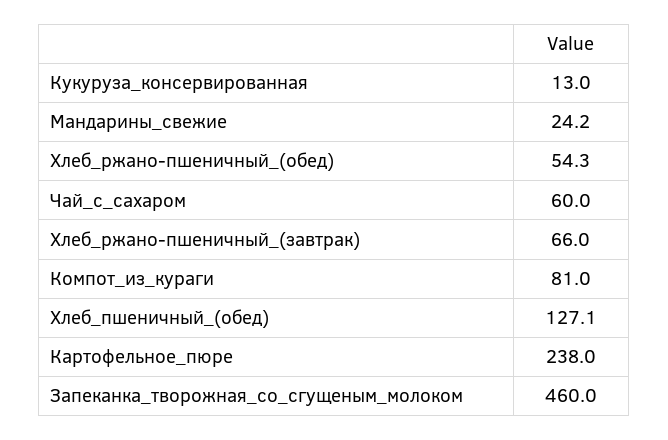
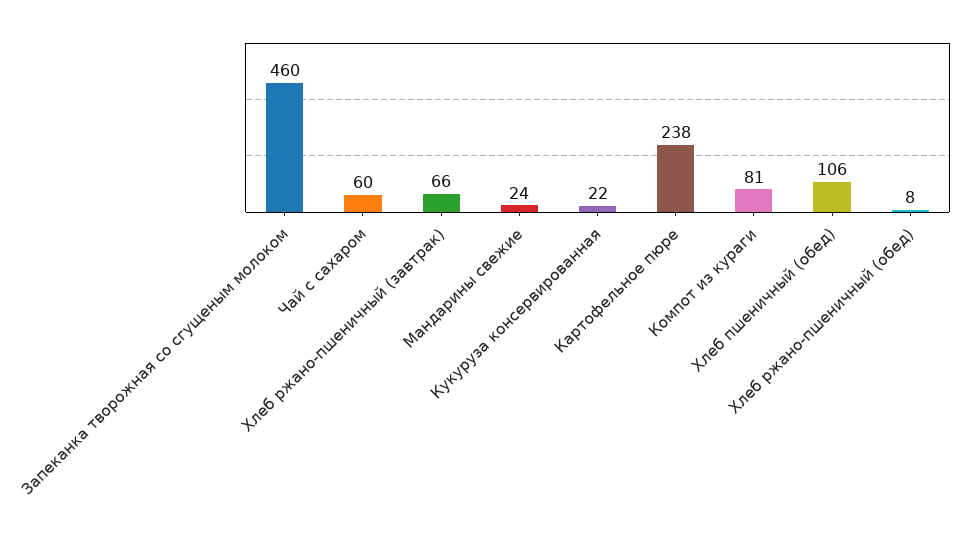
Кукуруза_консервированная: 13 -> 22
Хлеб_ржано-пшеничный_(обед): 54.3 -> 8
Хлеб_пшеничный_(обед): 127.1 -> 106

